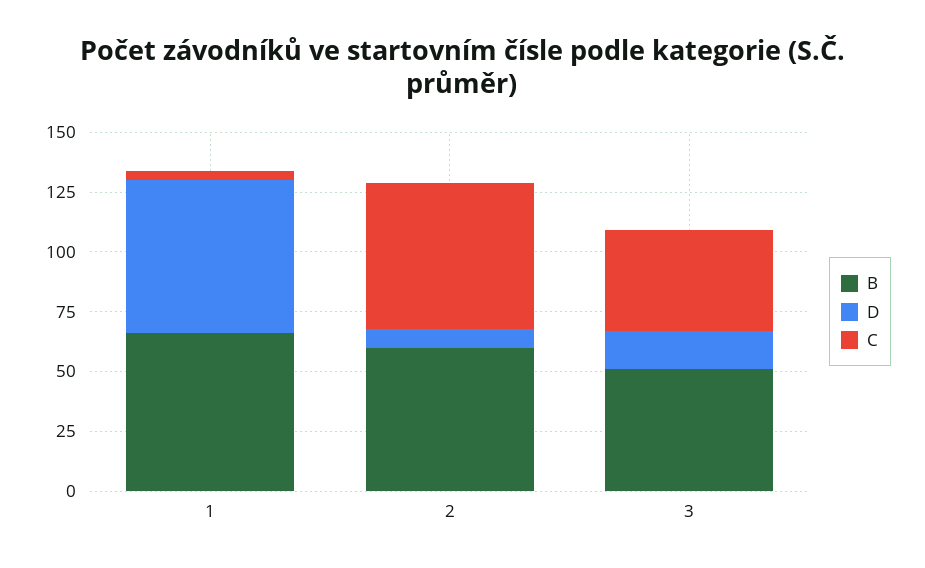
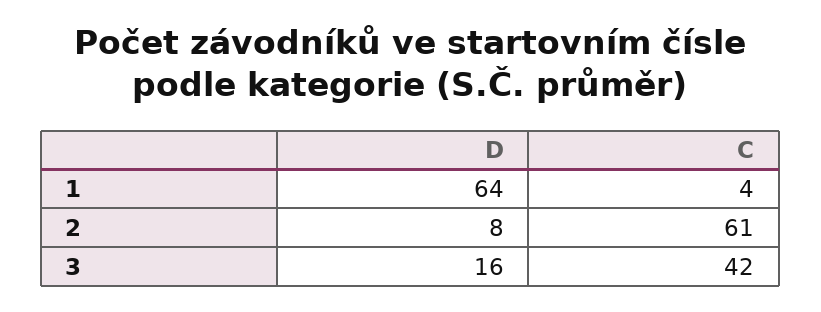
B, 1: 65 -> none
B, 2: 60 -> none
B, 3: 50 -> none

